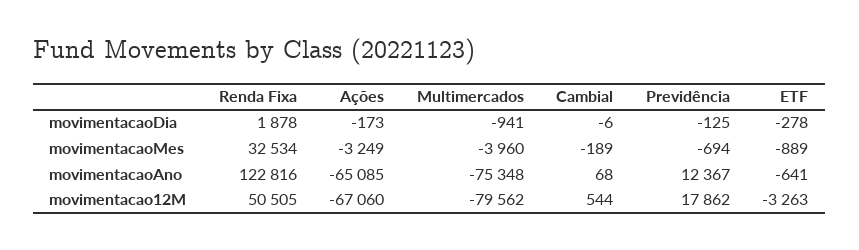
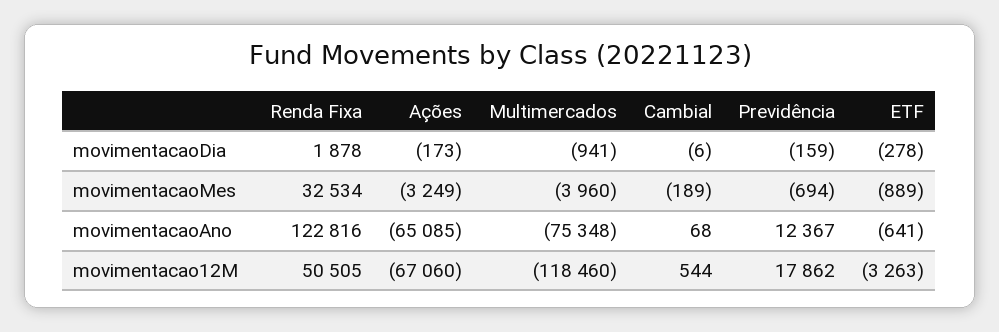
Previdência, movimentacaoDia: -125 -> -159
Multimercados, movimentacao12M: -79562 -> -118460

